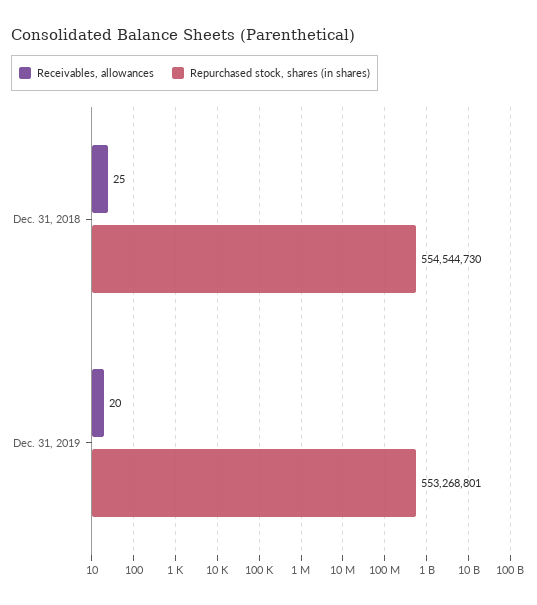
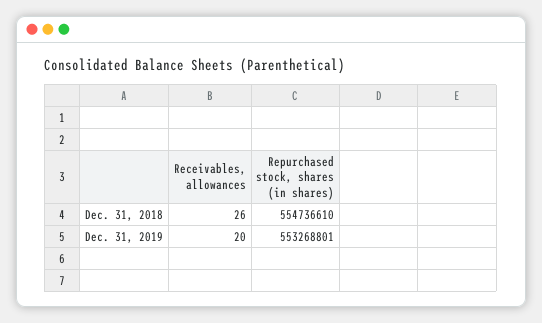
Receivables, allowances, Dec. 31, 2018: 25 -> 26
Repurchased stock, shares (in shares), Dec. 31, 2018: 554544730 -> 554736610

